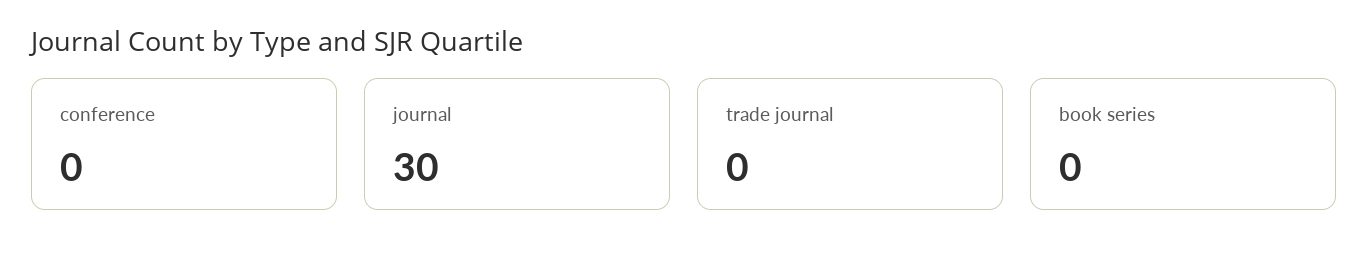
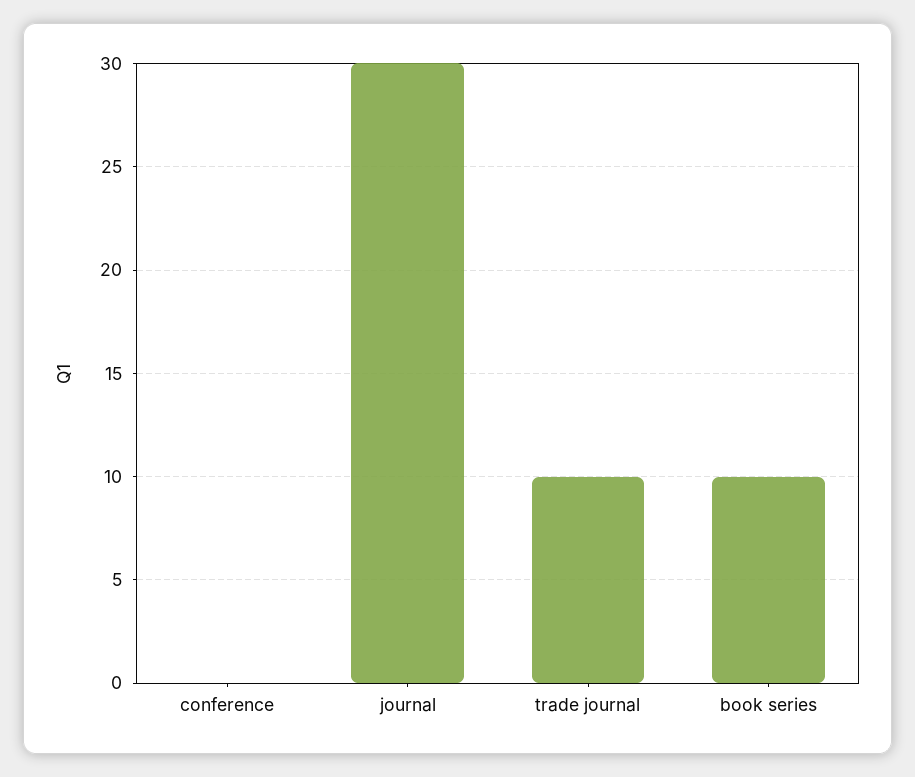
trade journal: 0 -> 10
book series: 0 -> 10

